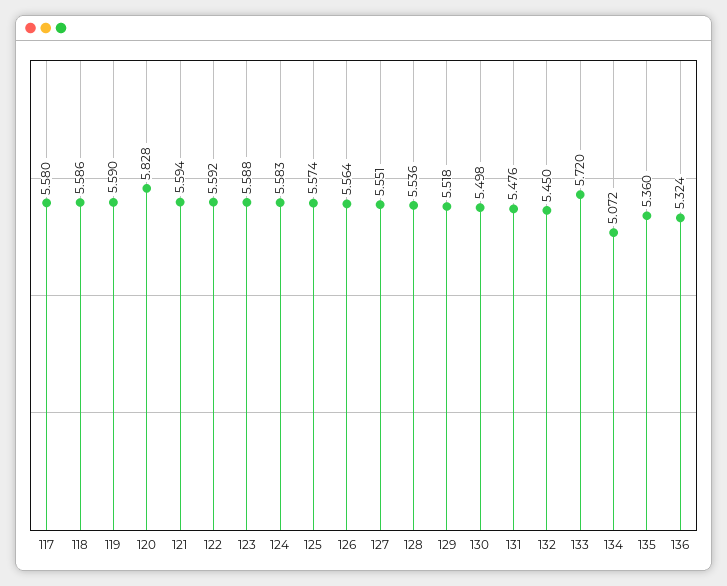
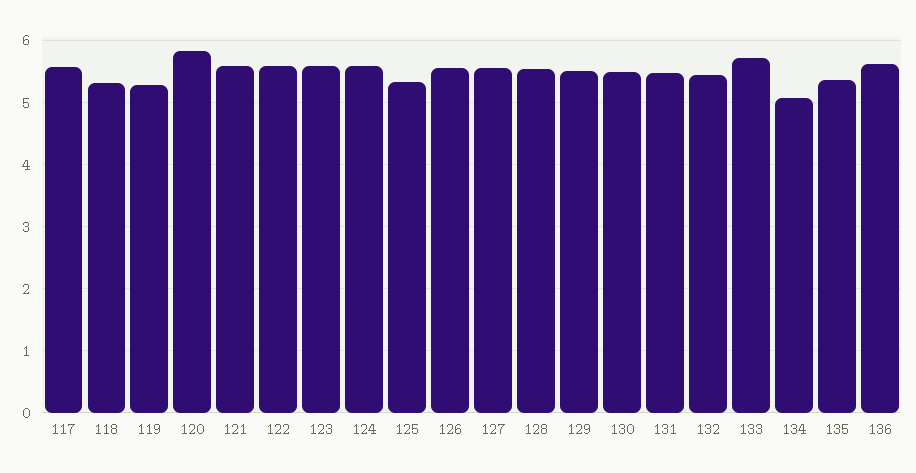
118: 5.586 -> 5.3
119: 5.59 -> 5.3
125: 5.574 -> 5.3
136: 5.324 -> 5.6

